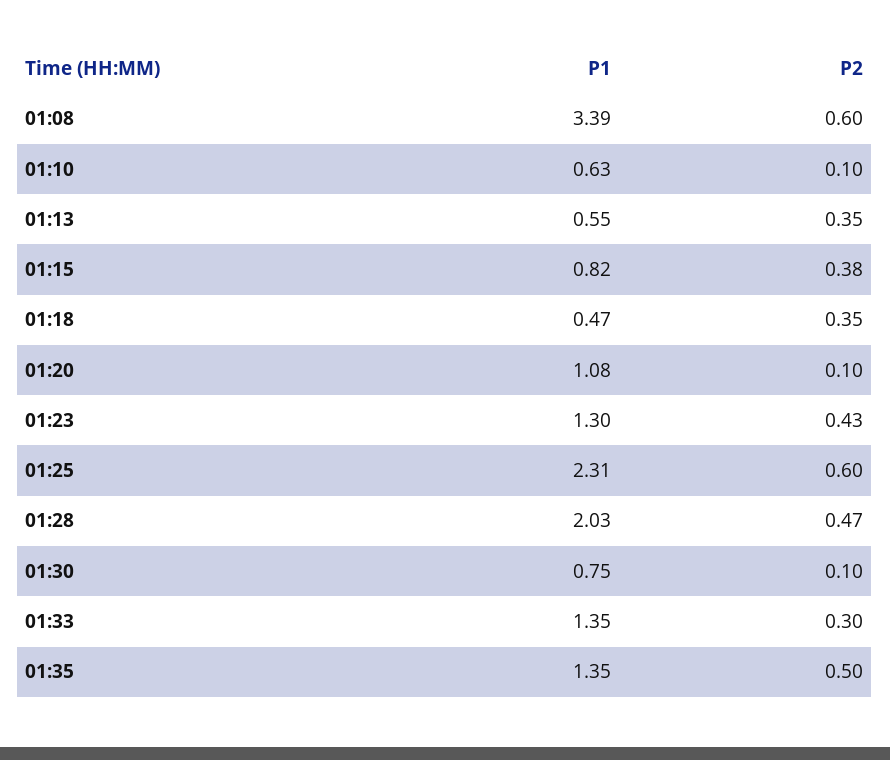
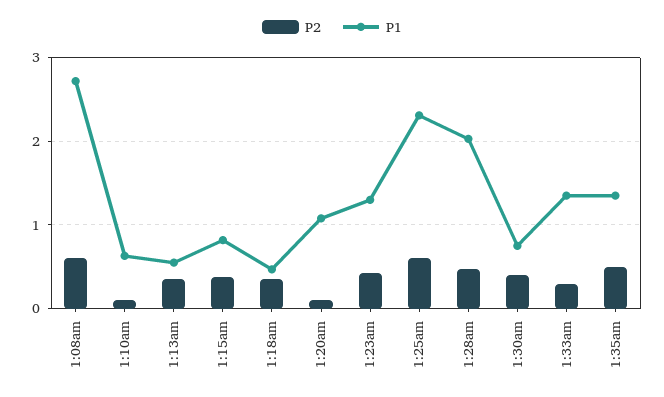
P1, 01:08: 3.39 -> 2.7
P2, 01:30: 0.1 -> 0.4

